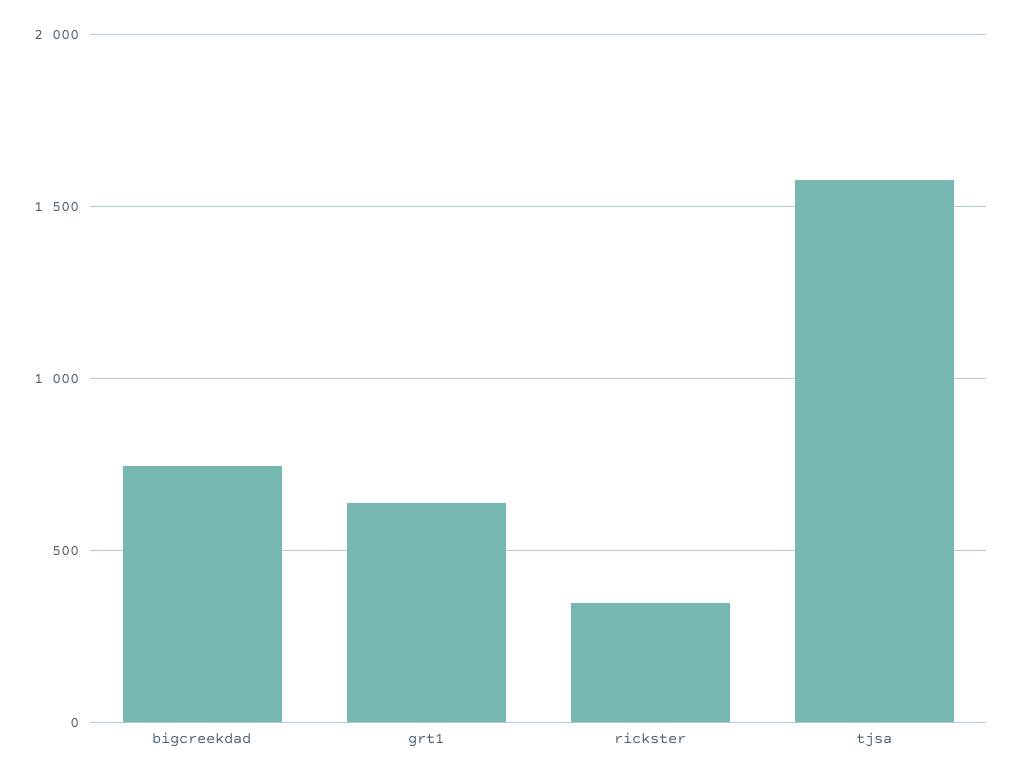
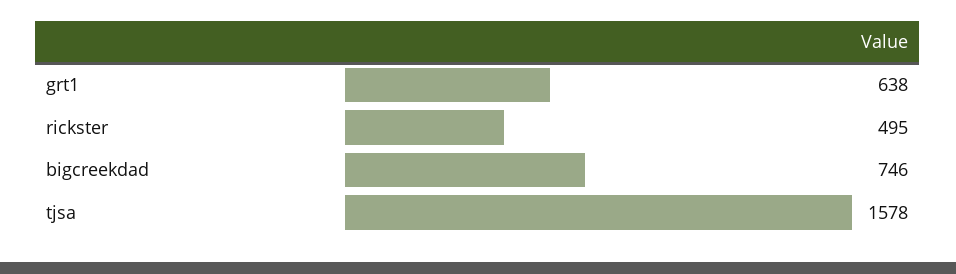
rickster: 350 -> 495

